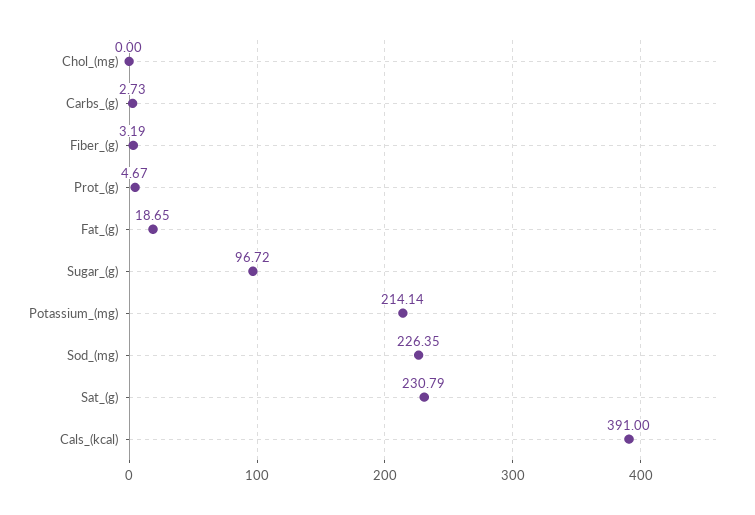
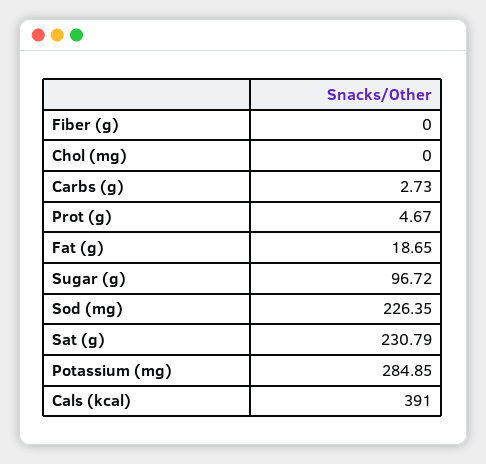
Fiber_(g): 3.19 -> 0
Potassium_(mg): 214.14 -> 284.85

